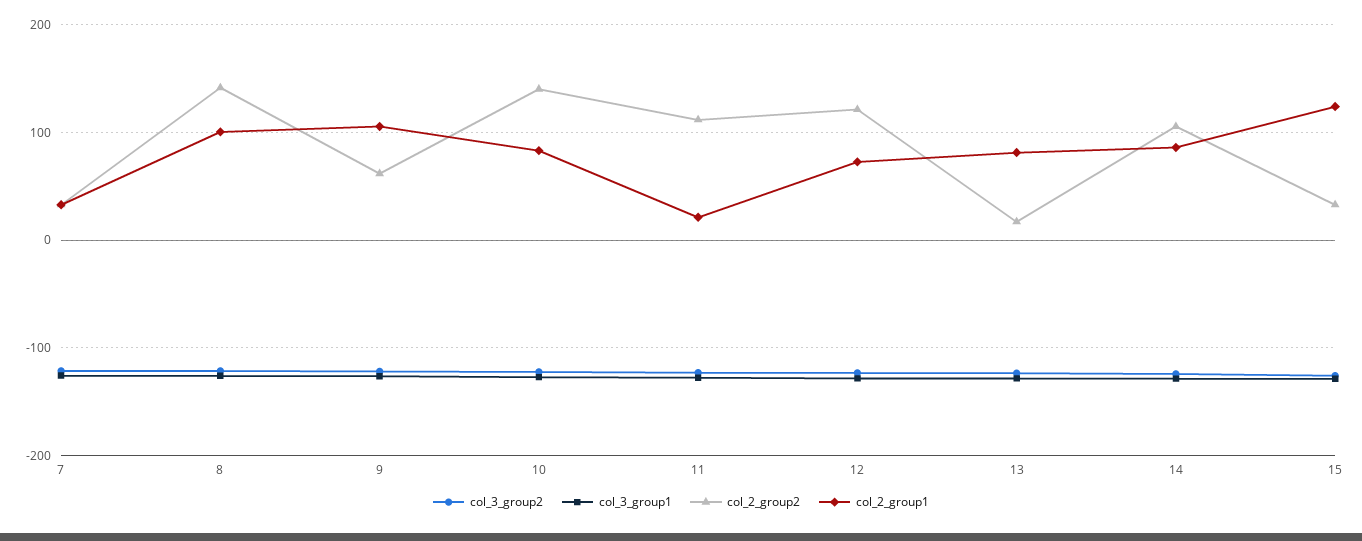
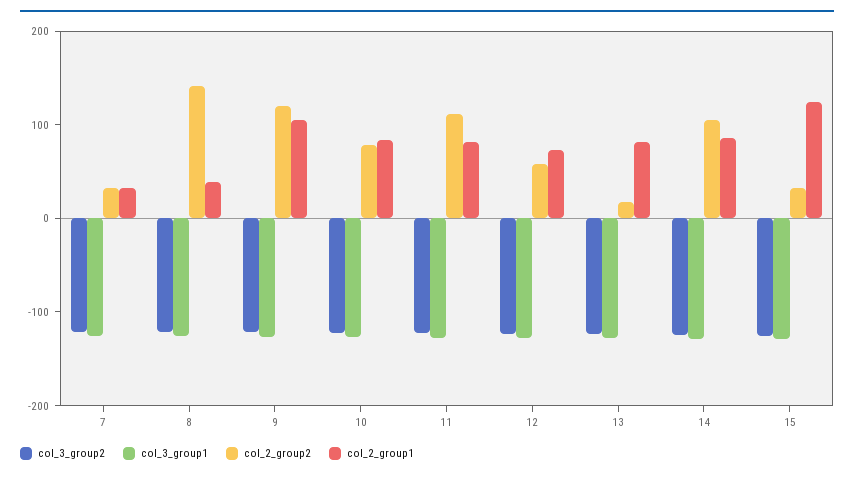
col_2_group1, 8: 100 -> 40
col_2_group2, 9: 60 -> 120
col_2_group2, 10: 140 -> 80
col_2_group1, 11: 20 -> 80
col_2_group2, 12: 120 -> 60

